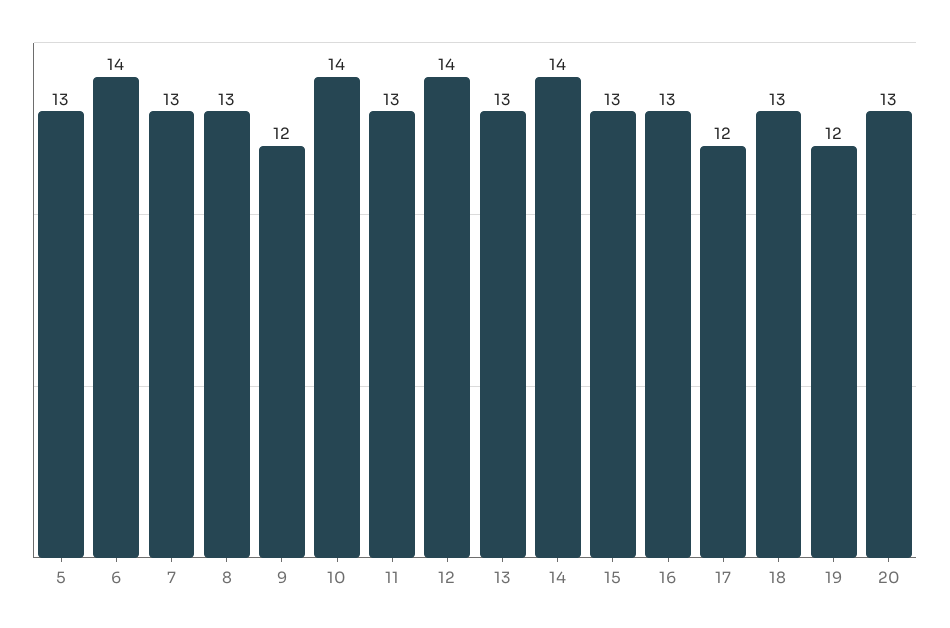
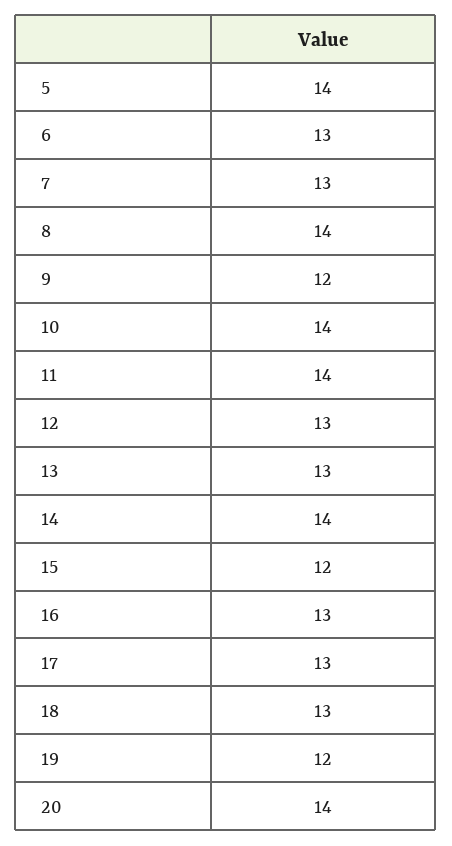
5: 13 -> 14
6: 14 -> 13
8: 13 -> 14
11: 13 -> 14
12: 14 -> 13
15: 13 -> 12
17: 12 -> 13
20: 13 -> 14

